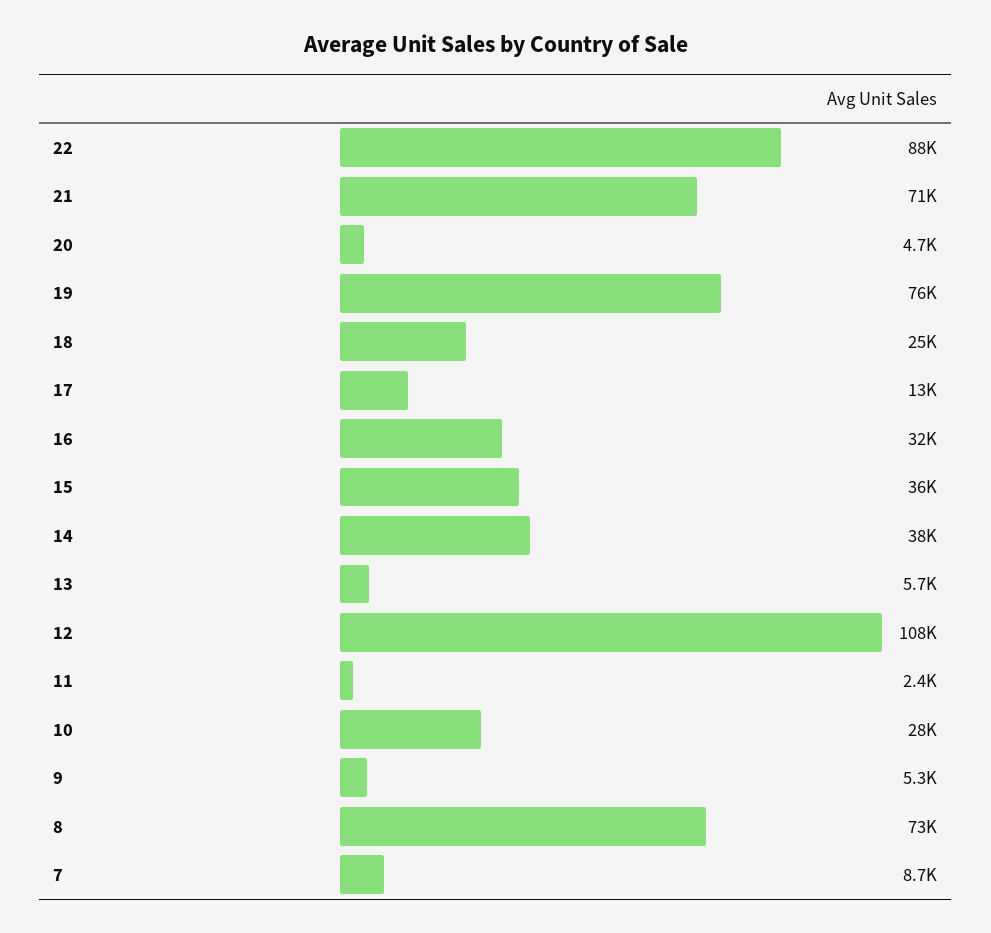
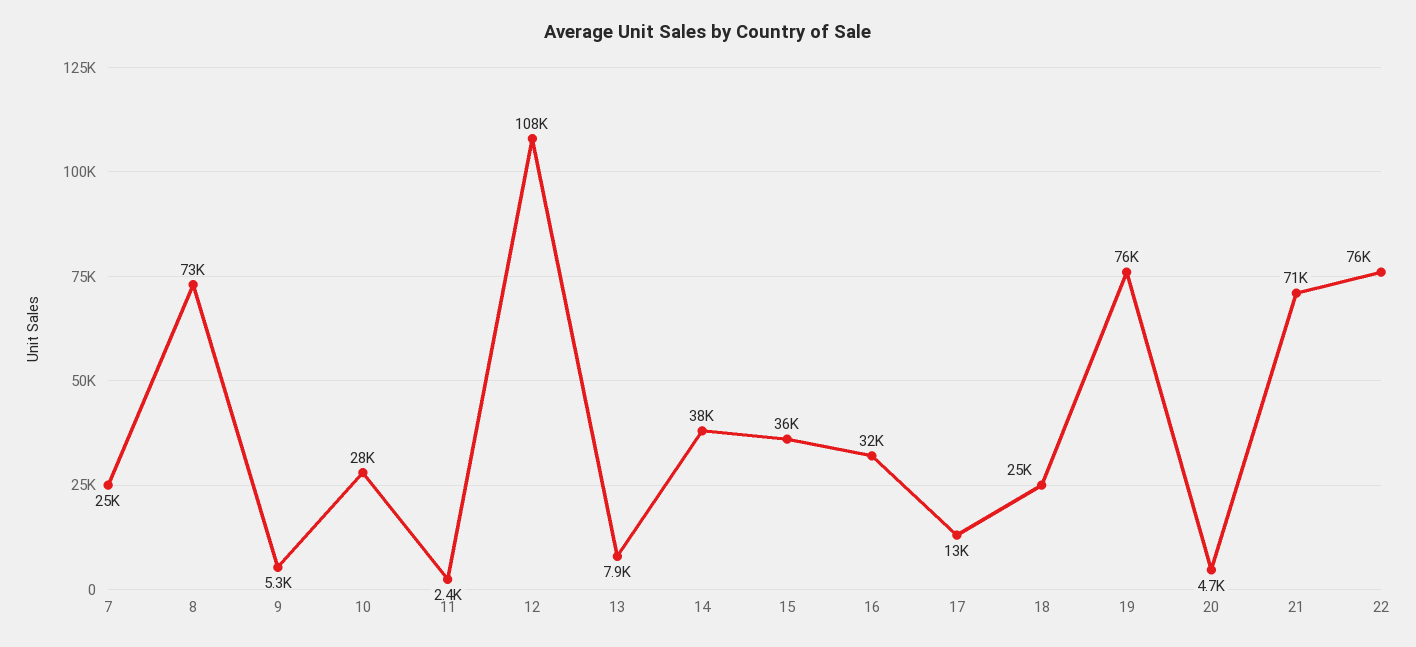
22: 88000 -> 76000
13: 5700 -> 7900
7: 8700 -> 25000

